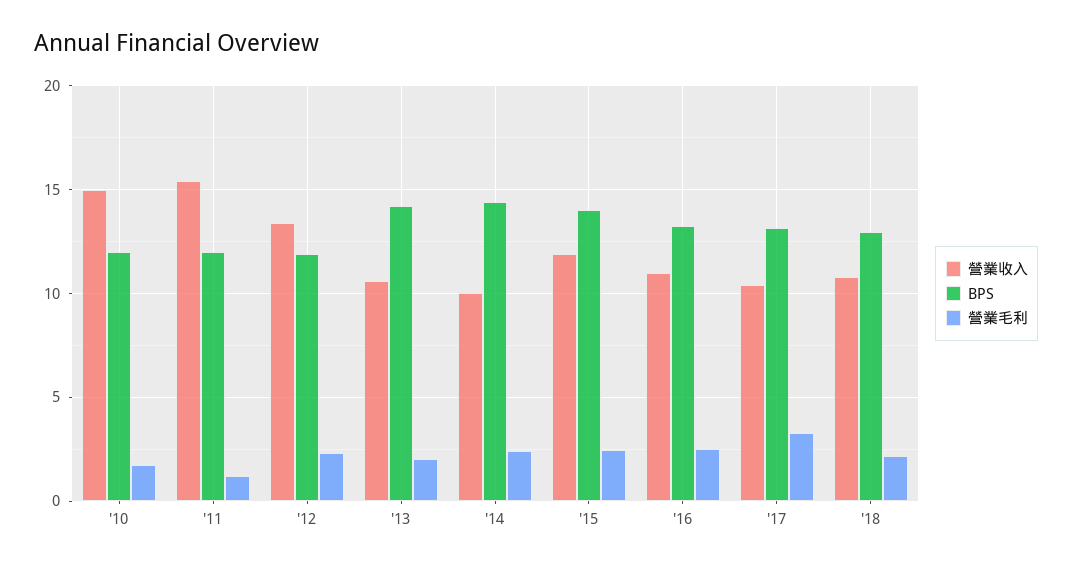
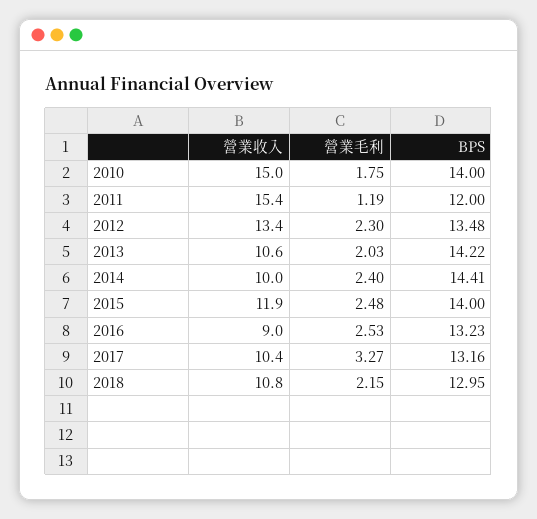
BPS, '10: 12 -> 14
BPS, '12: 12 -> 13.48
營業收入, '16: 11 -> 9

